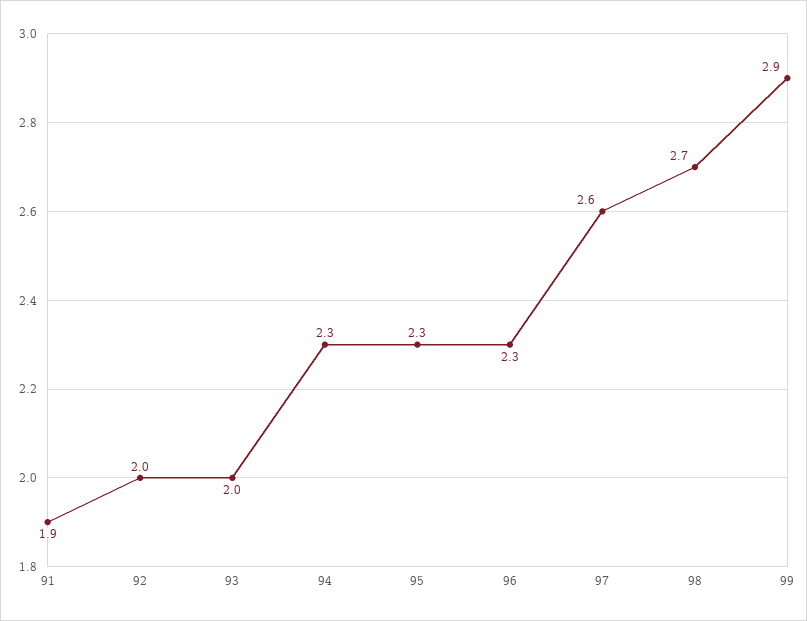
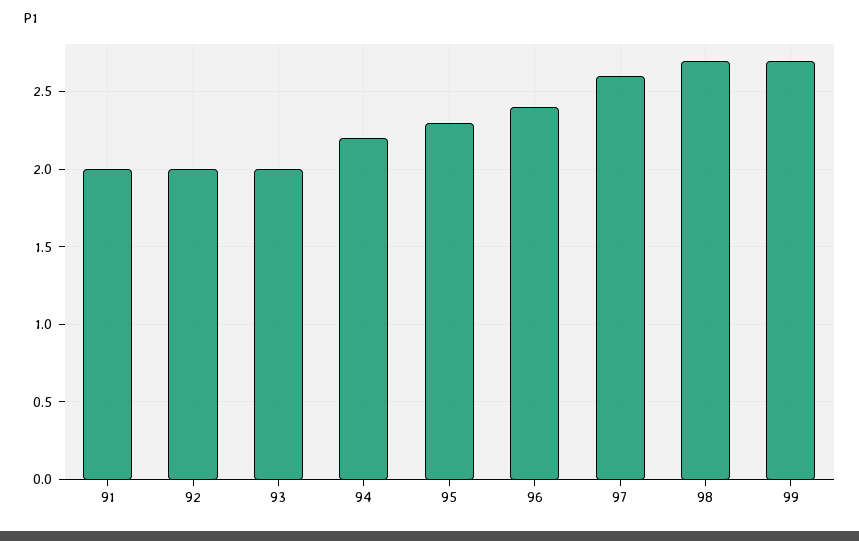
91: 1.9 -> 2
94: 2.3 -> 2.2
96: 2.3 -> 2.4
99: 2.9 -> 2.7

